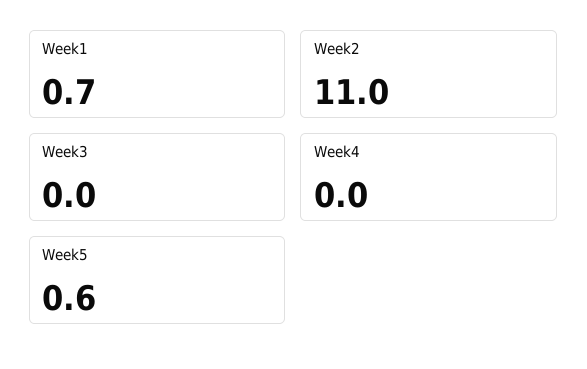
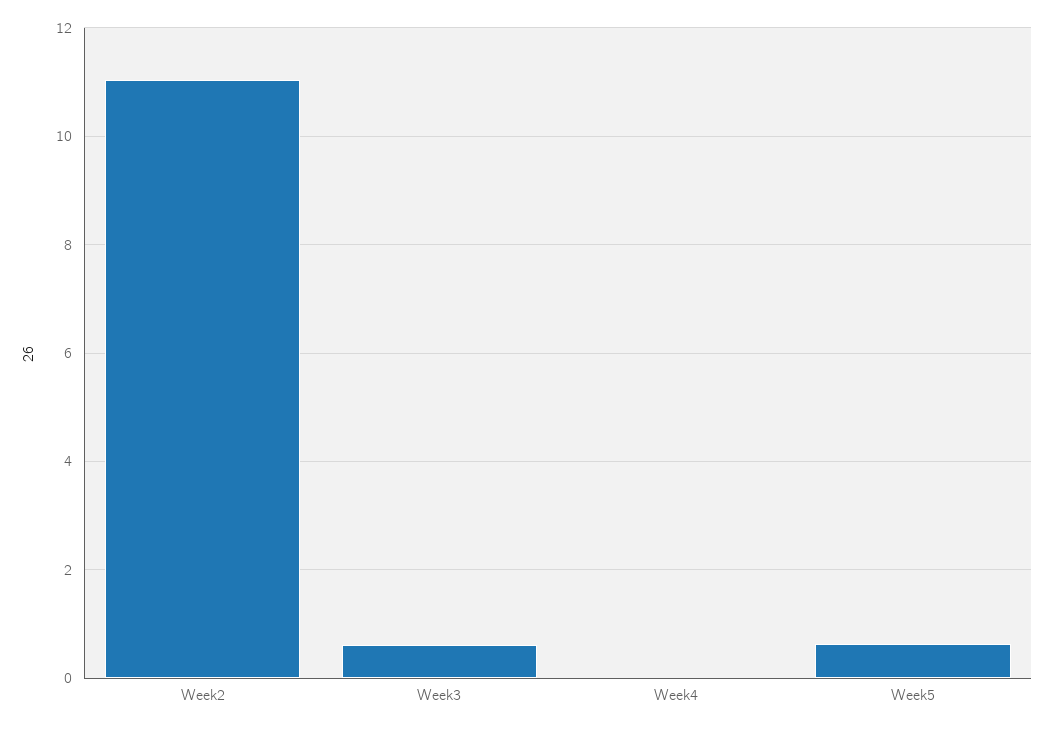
Week1: 0.7 -> none
Week3: 0 -> 0.6

